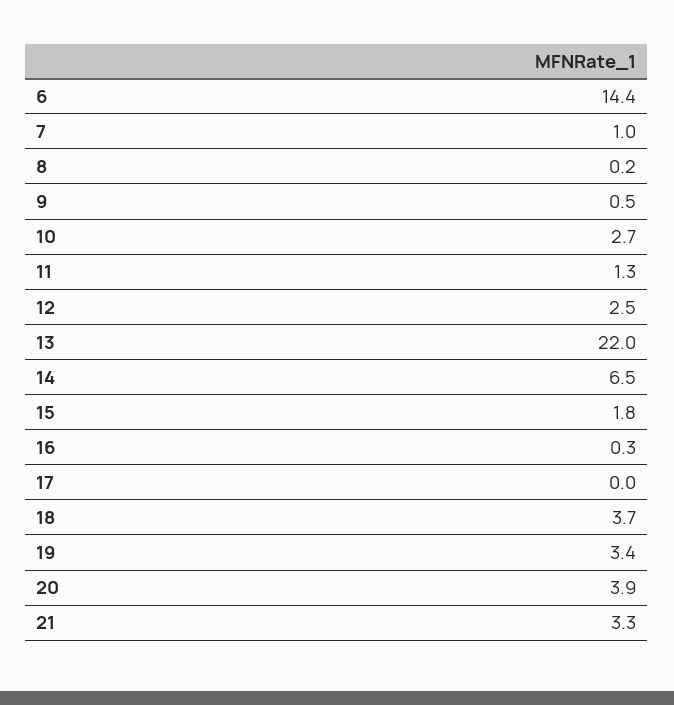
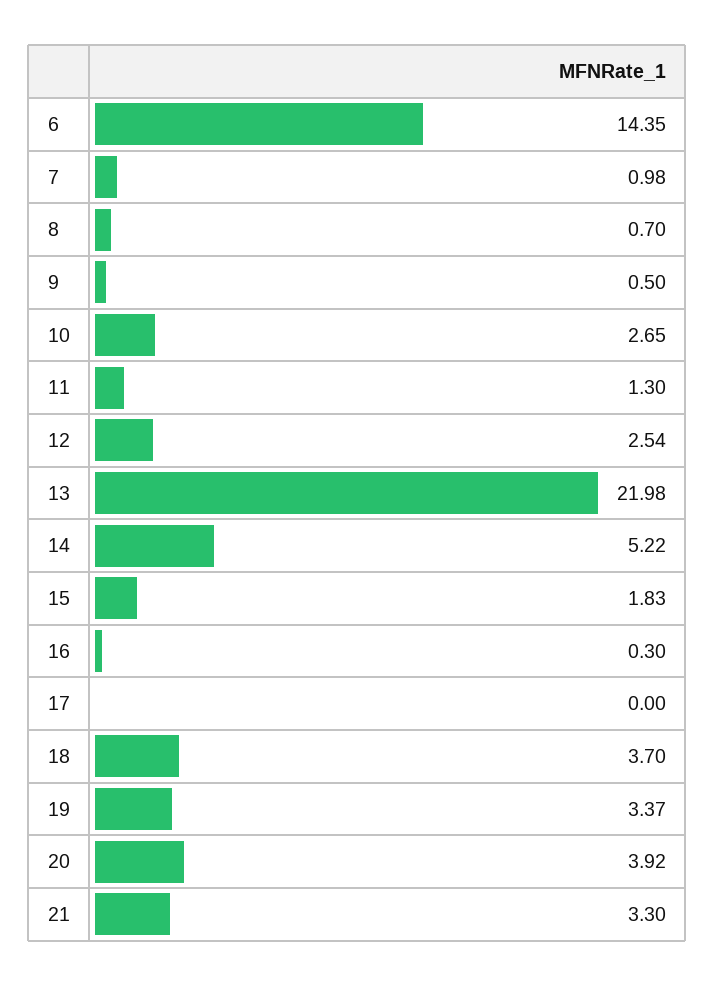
8: 0.2 -> 0.7
14: 6.5 -> 5.22

